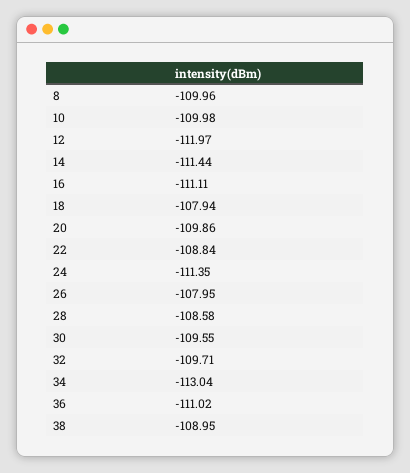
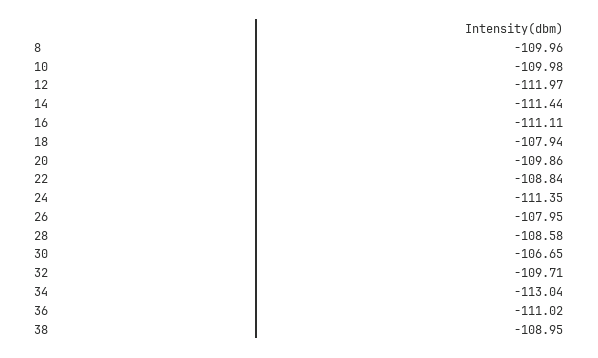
30: -109.55 -> -106.65

